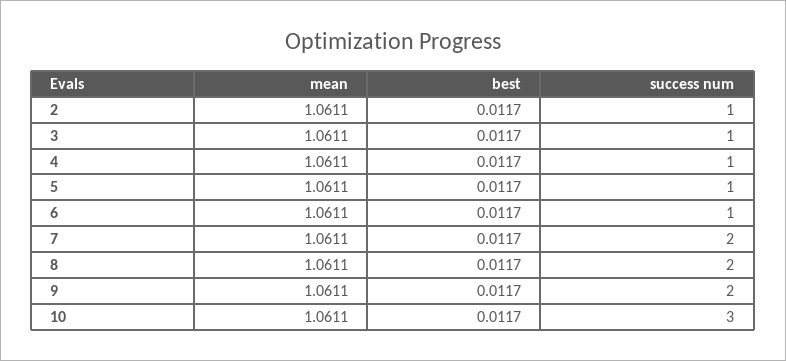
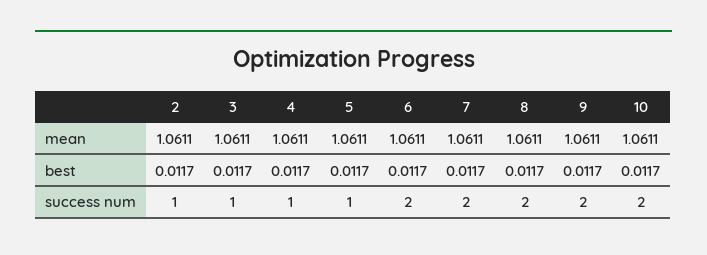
success num, 6: 1 -> 2
success num, 10: 3 -> 2

